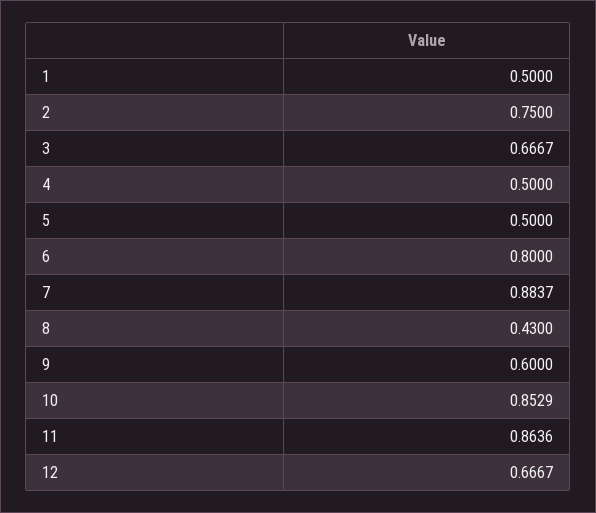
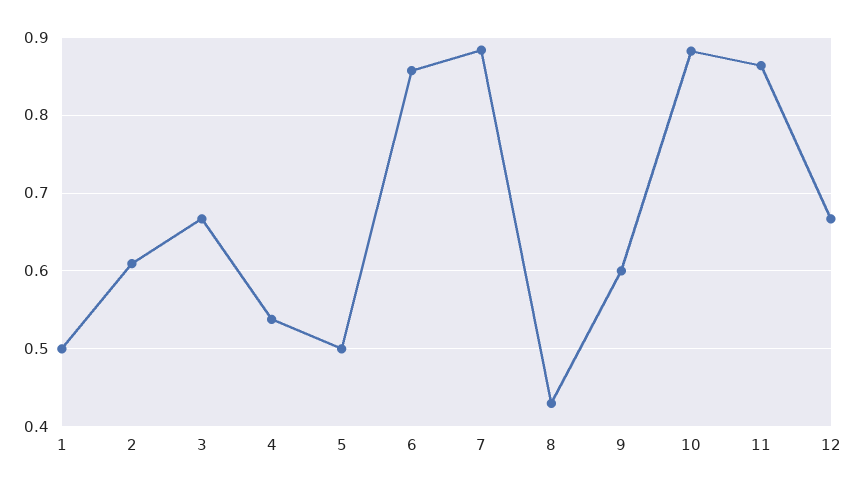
2: 0.75 -> 0.61
4: 0.5 -> 0.54
6: 0.8 -> 0.86
10: 0.8529 -> 0.88

